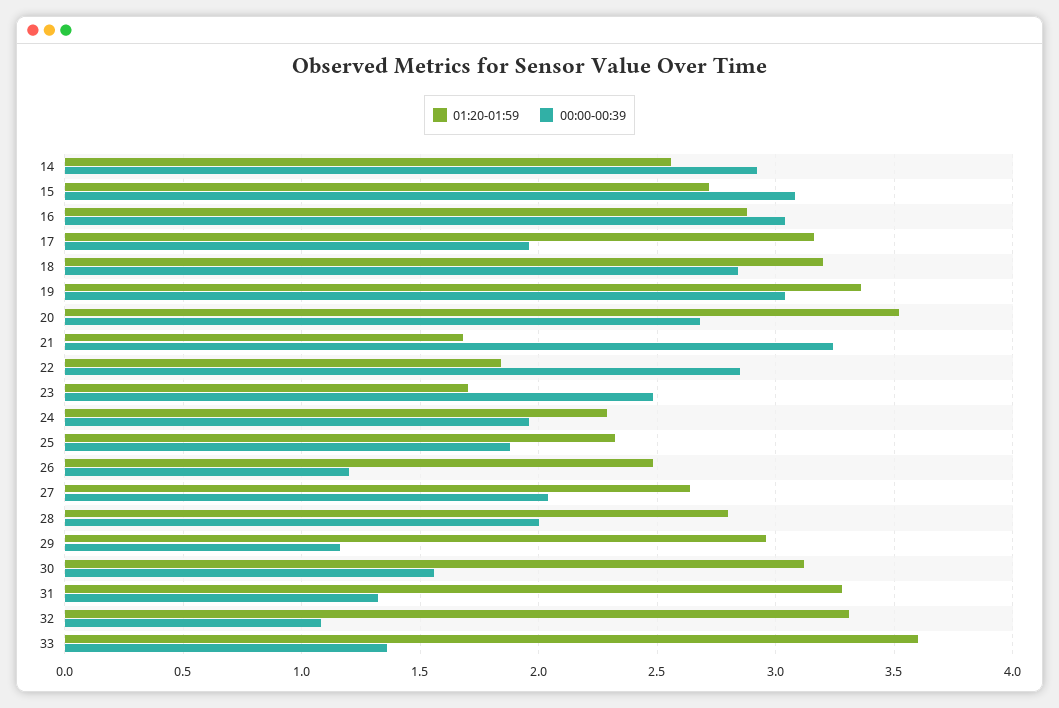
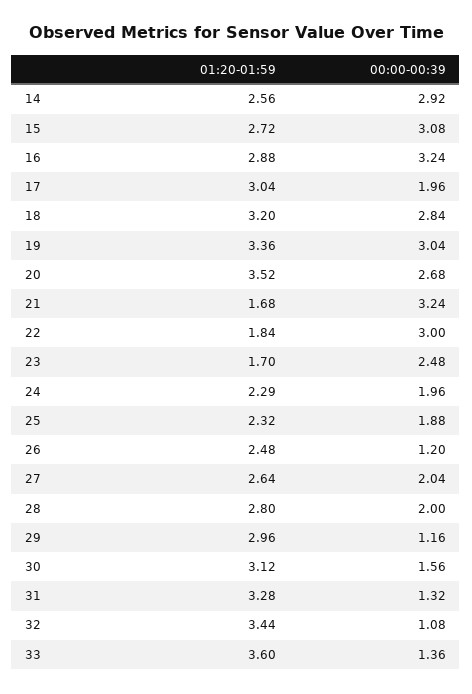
00:00-00:39, 16: 3.05 -> 3.24
01:20-01:59, 17: 3.15 -> 3.04
00:00-00:39, 22: 2.85 -> 3
01:20-01:59, 32: 3.3 -> 3.44

